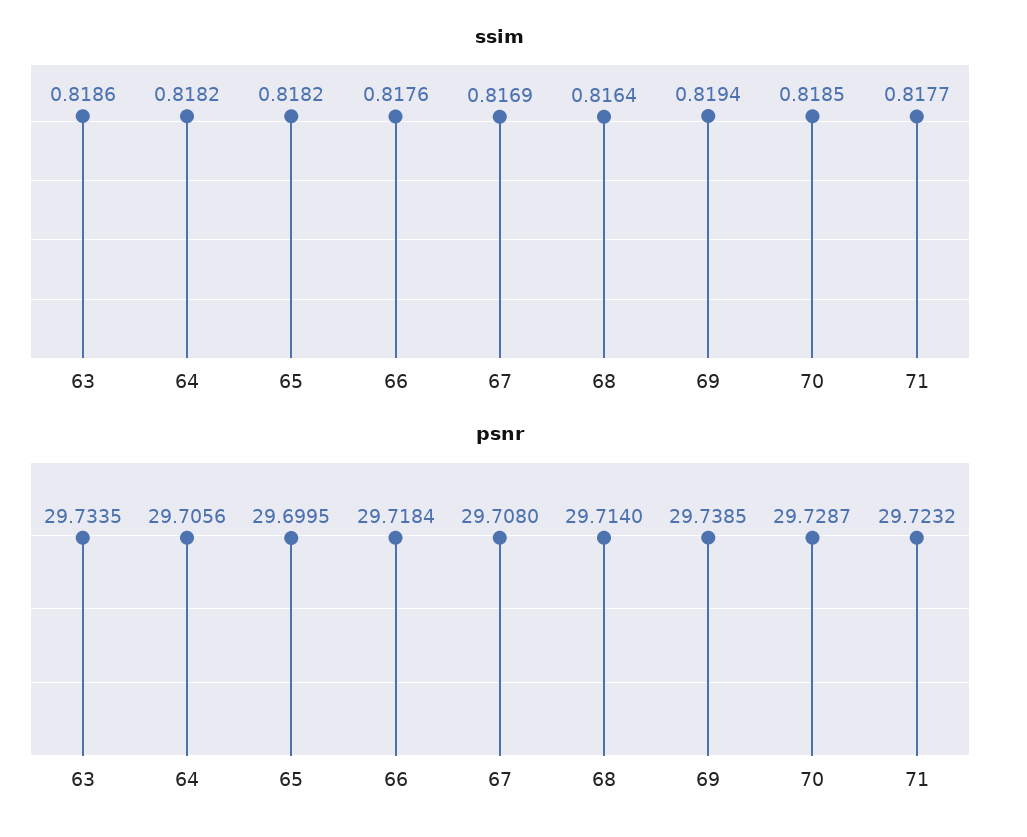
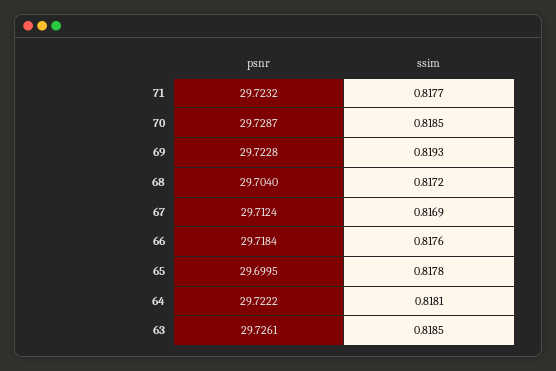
ssim, 63: 0.8186 -> 0.8185
ssim, 64: 0.8182 -> 0.8181
ssim, 65: 0.8182 -> 0.8178
ssim, 68: 0.8164 -> 0.8172
ssim, 69: 0.8194 -> 0.8193
psnr, 63: 29.7335 -> 29.7261
psnr, 64: 29.7056 -> 29.7222
psnr, 67: 29.708 -> 29.7124
psnr, 68: 29.714 -> 29.704
psnr, 69: 29.7385 -> 29.7228

